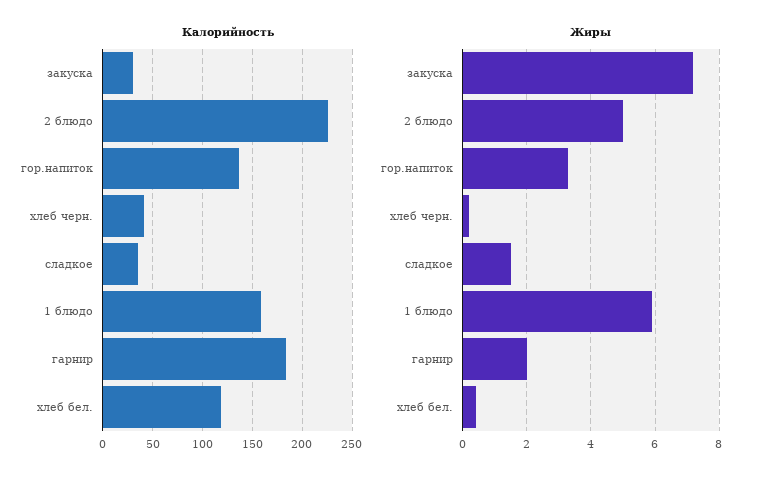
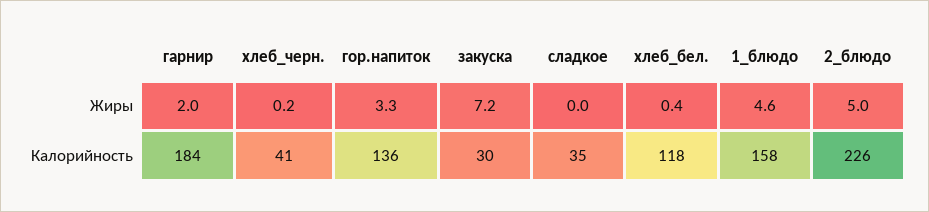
Жиры, сладкое: 1.5 -> 0
Жиры, 1 блюдо: 6 -> 4.6

